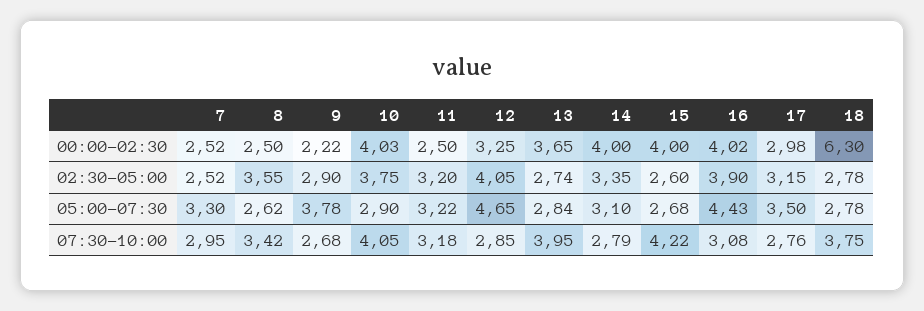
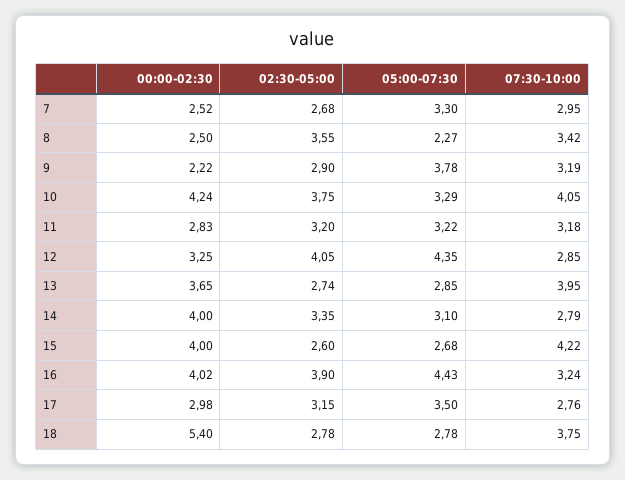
10, 00:00-02:30: 4.03 -> 4.24
11, 00:00-02:30: 2.5 -> 2.83
18, 00:00-02:30: 6.3 -> 5.4
7, 02:30-05:00: 2.52 -> 2.68
8, 05:00-07:30: 2.62 -> 2.27
10, 05:00-07:30: 2.9 -> 3.29
12, 05:00-07:30: 4.65 -> 4.35
13, 05:00-07:30: 2.84 -> 2.85
9, 07:30-10:00: 2.68 -> 3.19
16, 07:30-10:00: 3.08 -> 3.24

